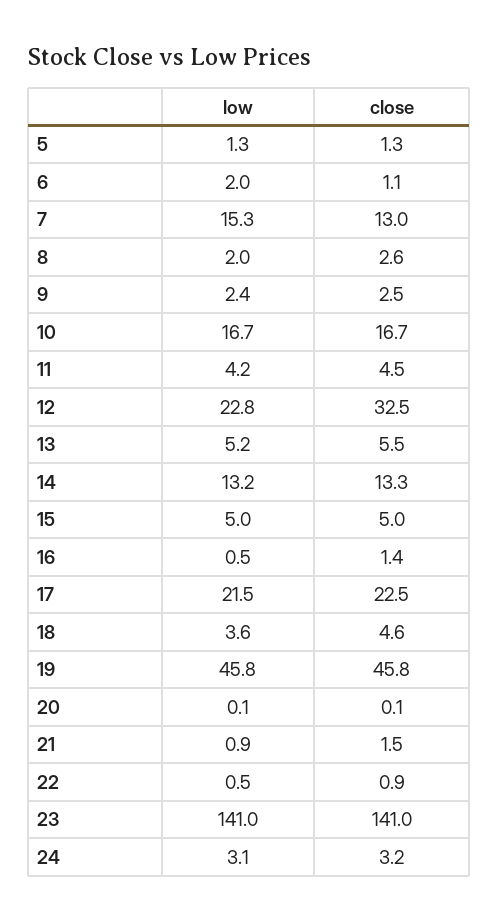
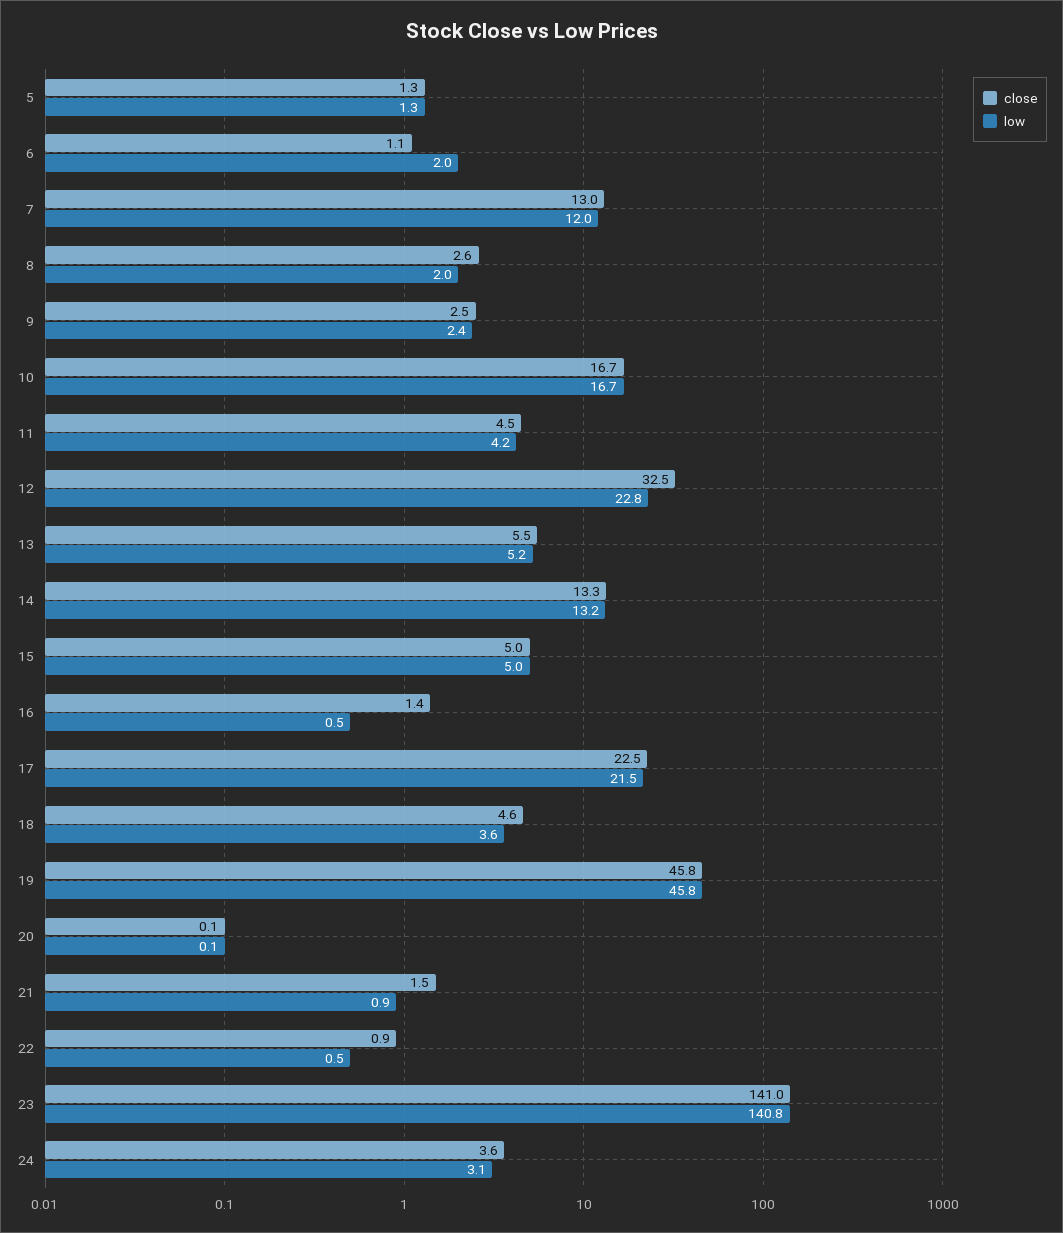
low, 7: 15.3 -> 12
low, 23: 141 -> 140.8
close, 24: 3.2 -> 3.6

